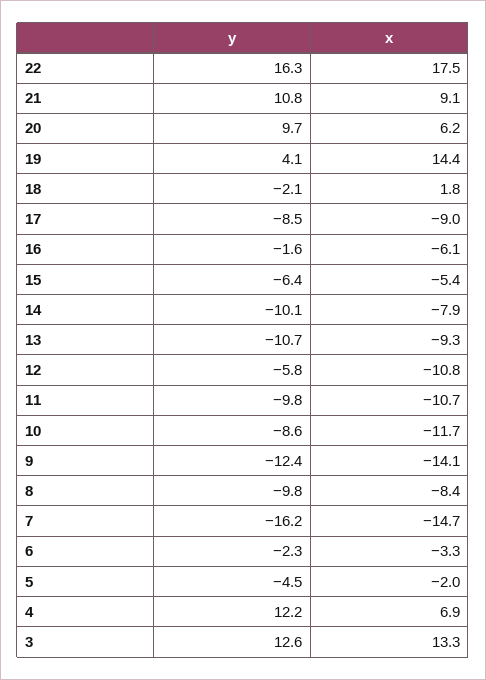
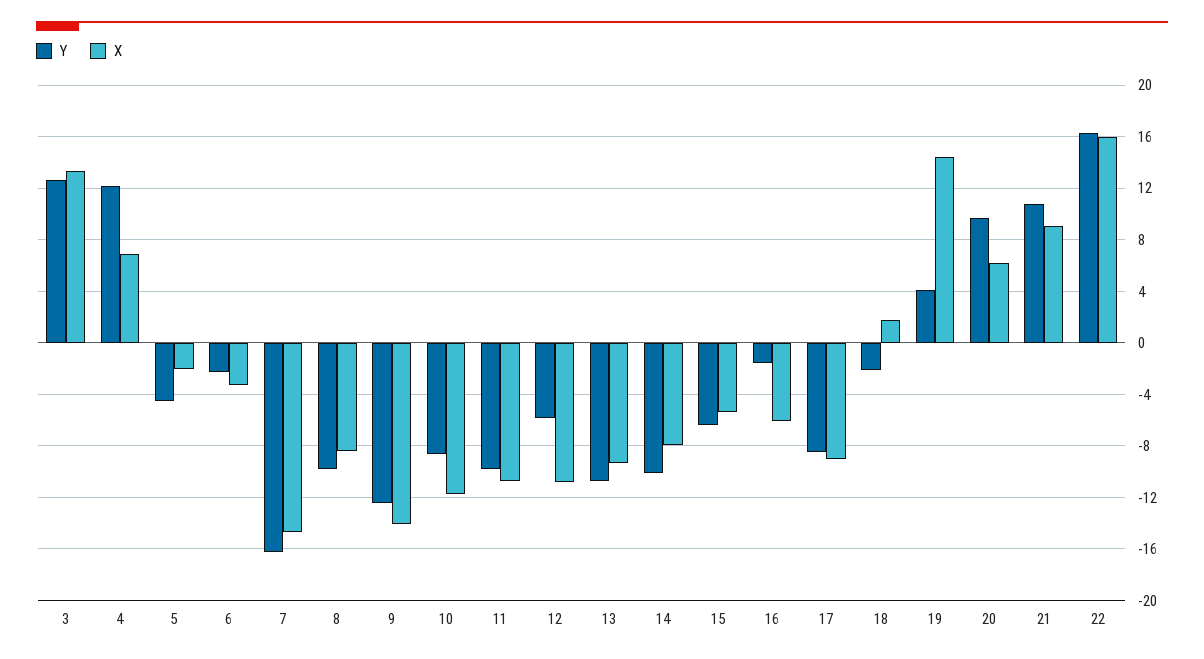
x, 22: 17.5 -> 16

